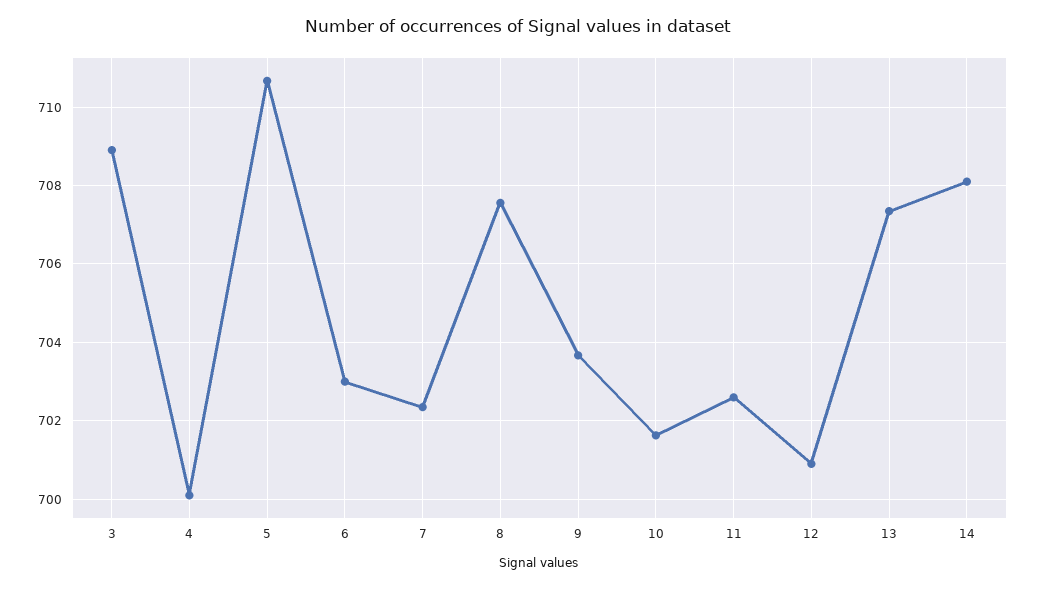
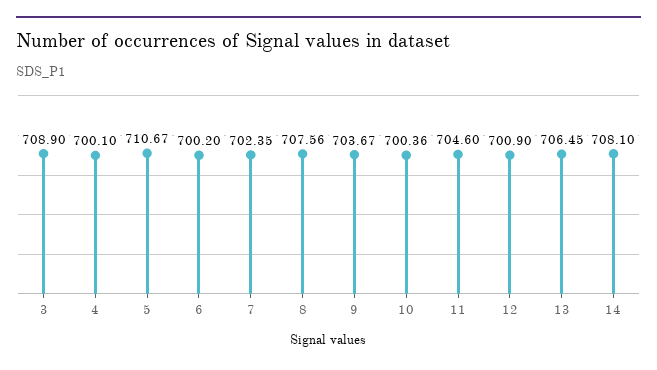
6: 703 -> 700.2
10: 701.6 -> 700.36
11: 702.6 -> 704.6
13: 707.4 -> 706.45

